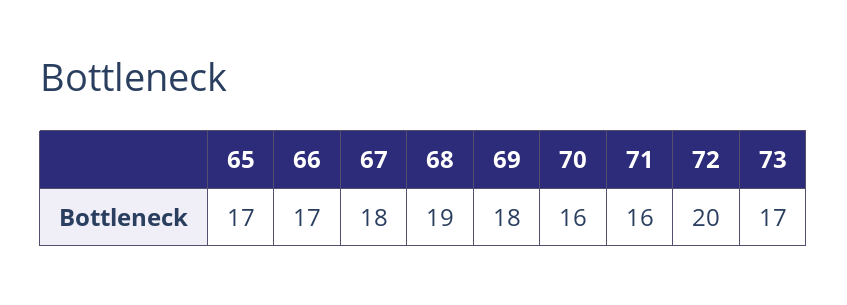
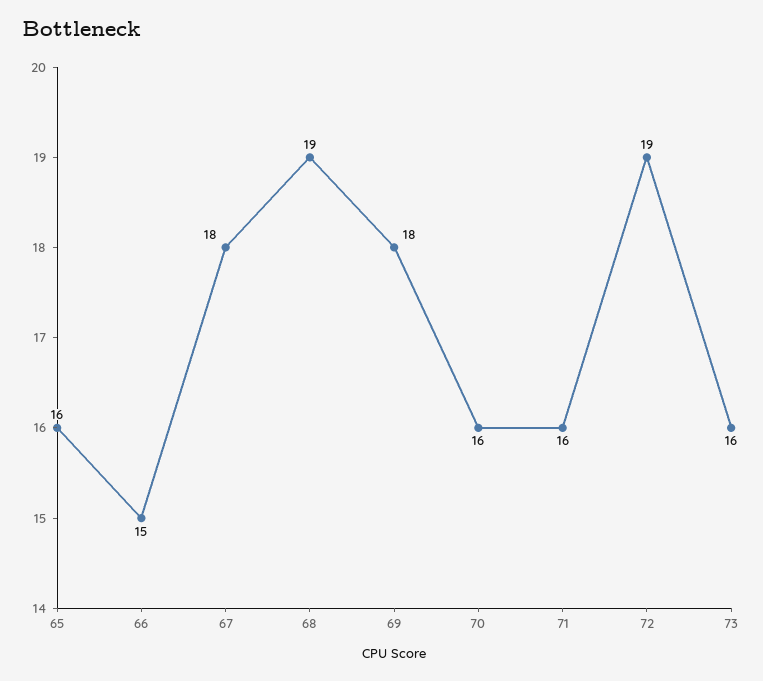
65: 17 -> 16
66: 17 -> 15
72: 20 -> 19
73: 17 -> 16

